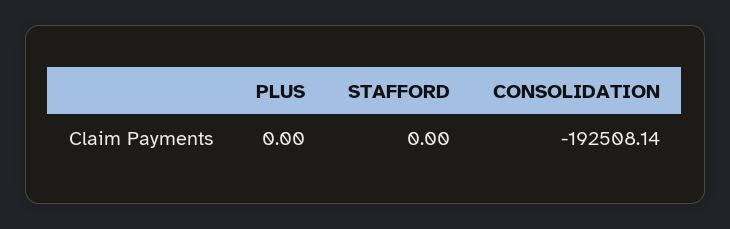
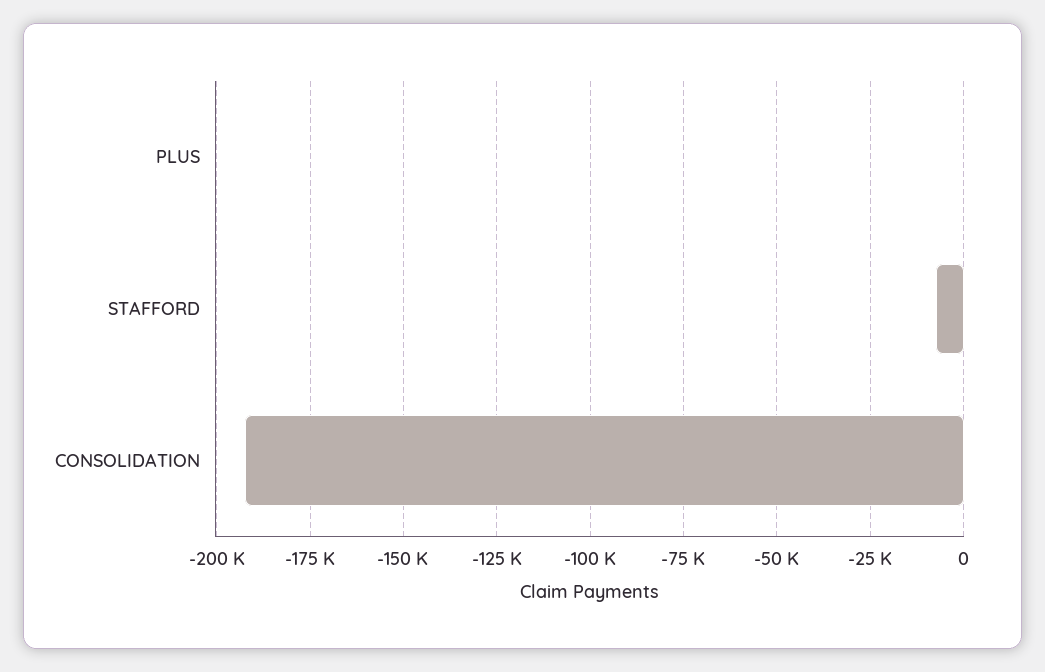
STAFFORD: 0 -> -7500

